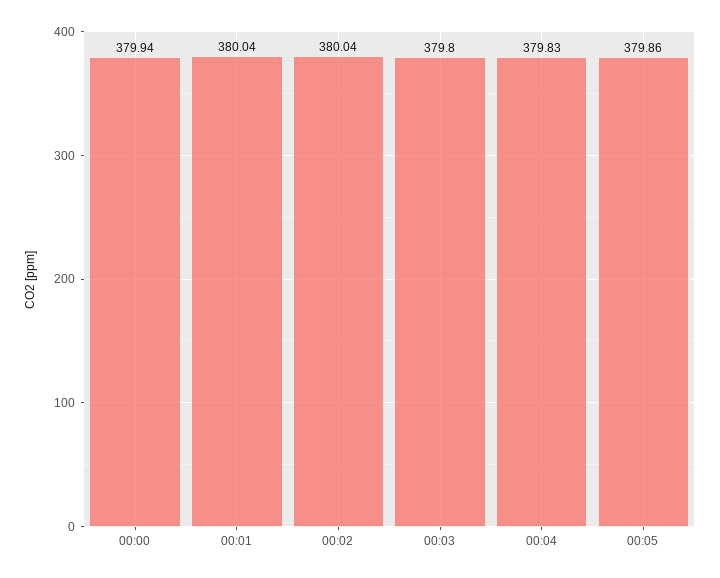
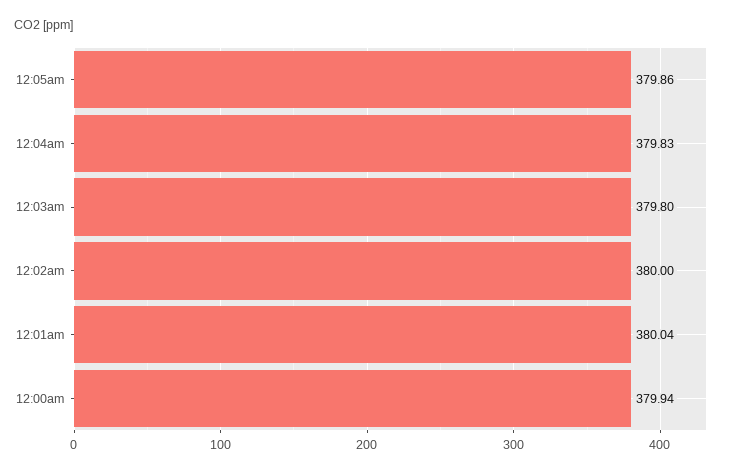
00:02: 380.04 -> 380

